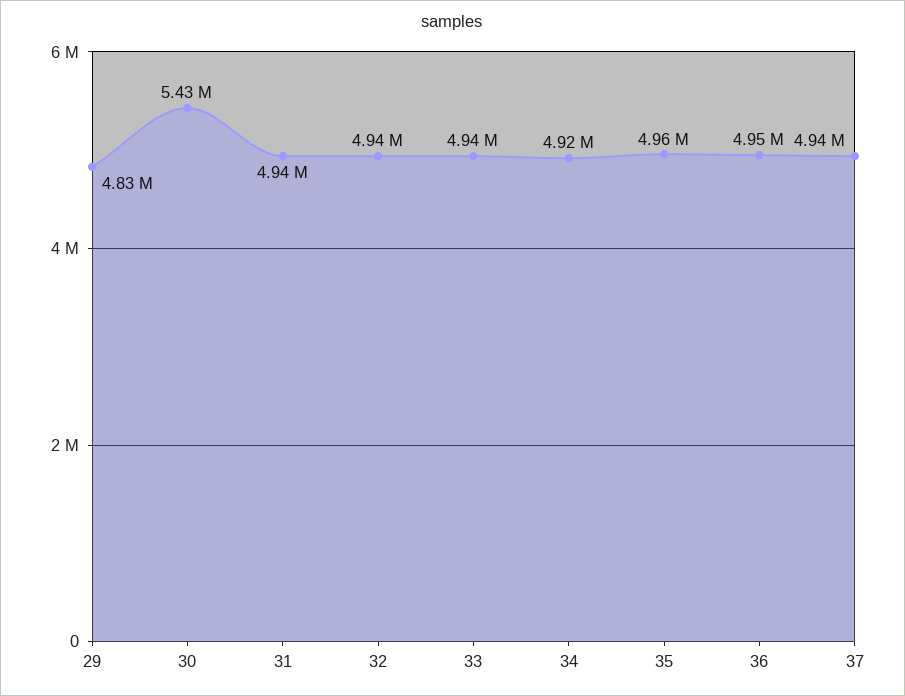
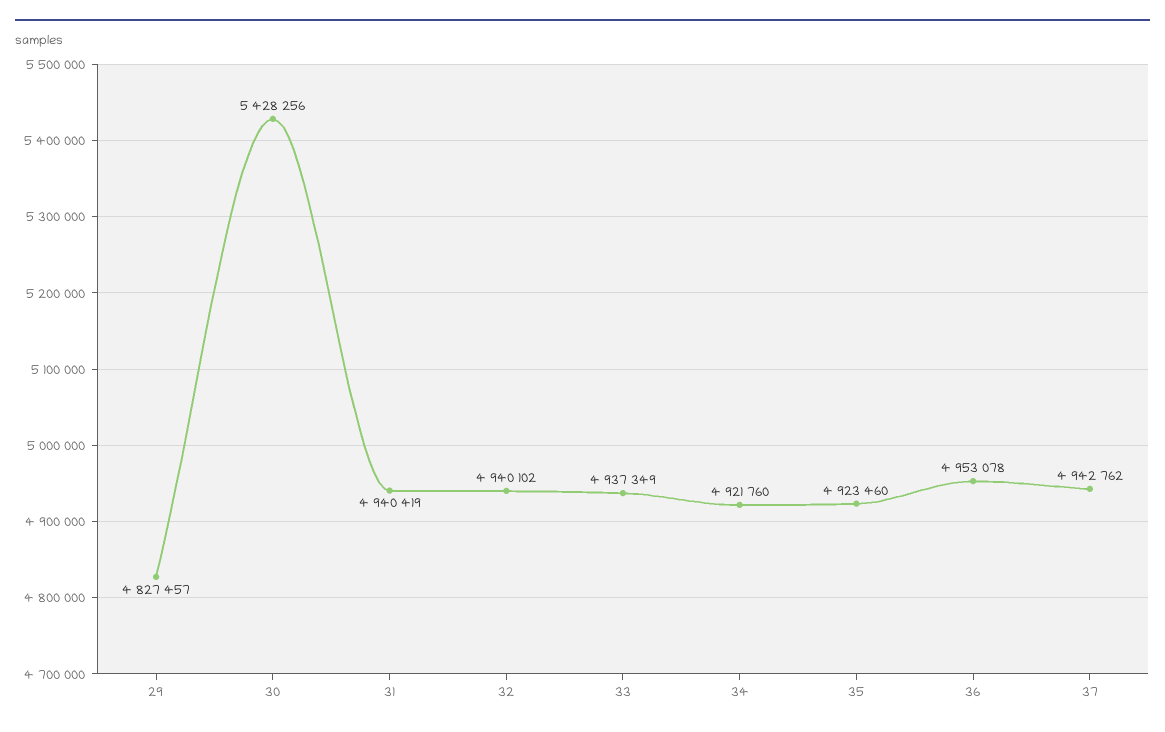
35: 4960000 -> 4923460

